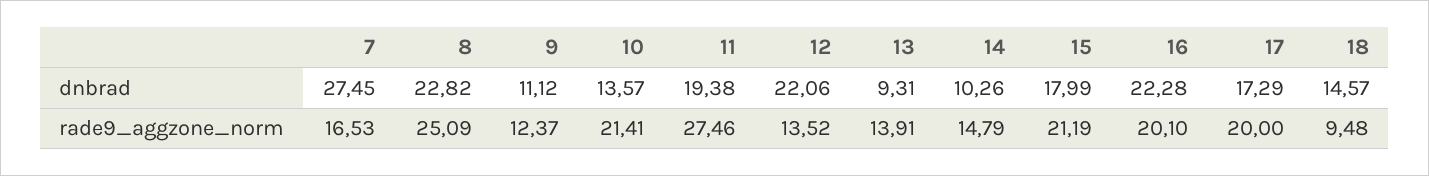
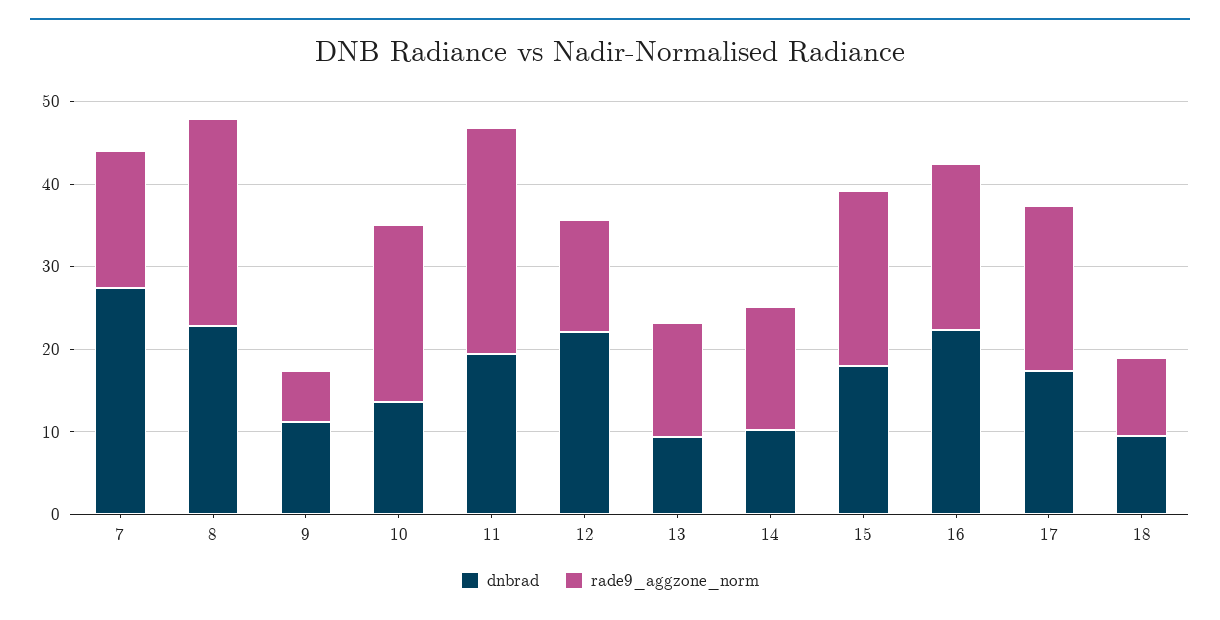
dnbrad, 18: 14.57 -> 10
rade9_aggzone_norm, 9: 12.37 -> 6

